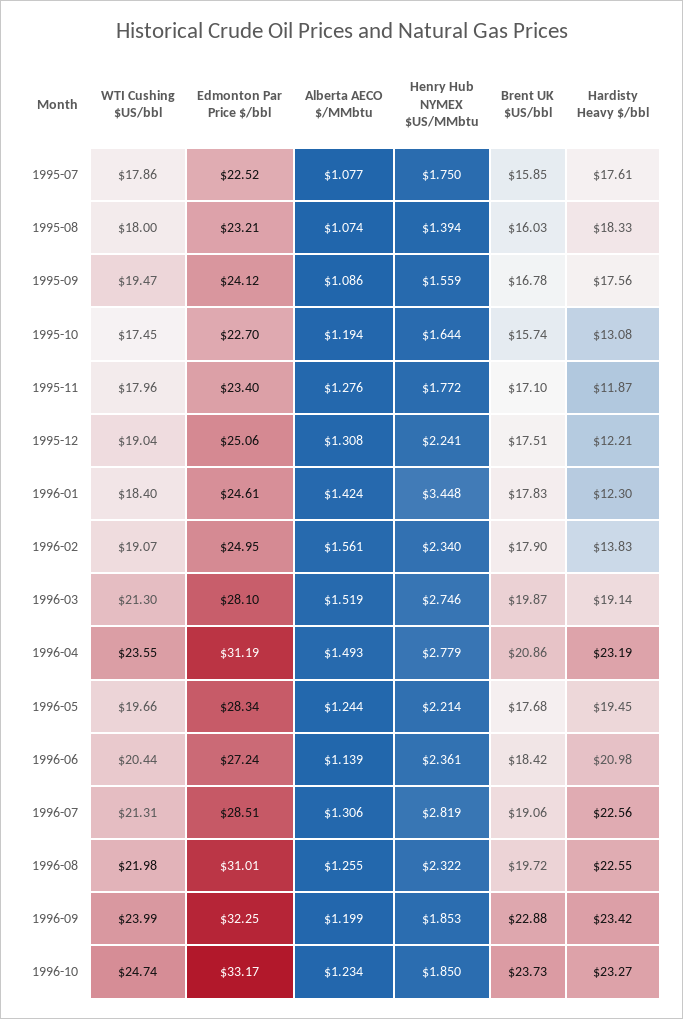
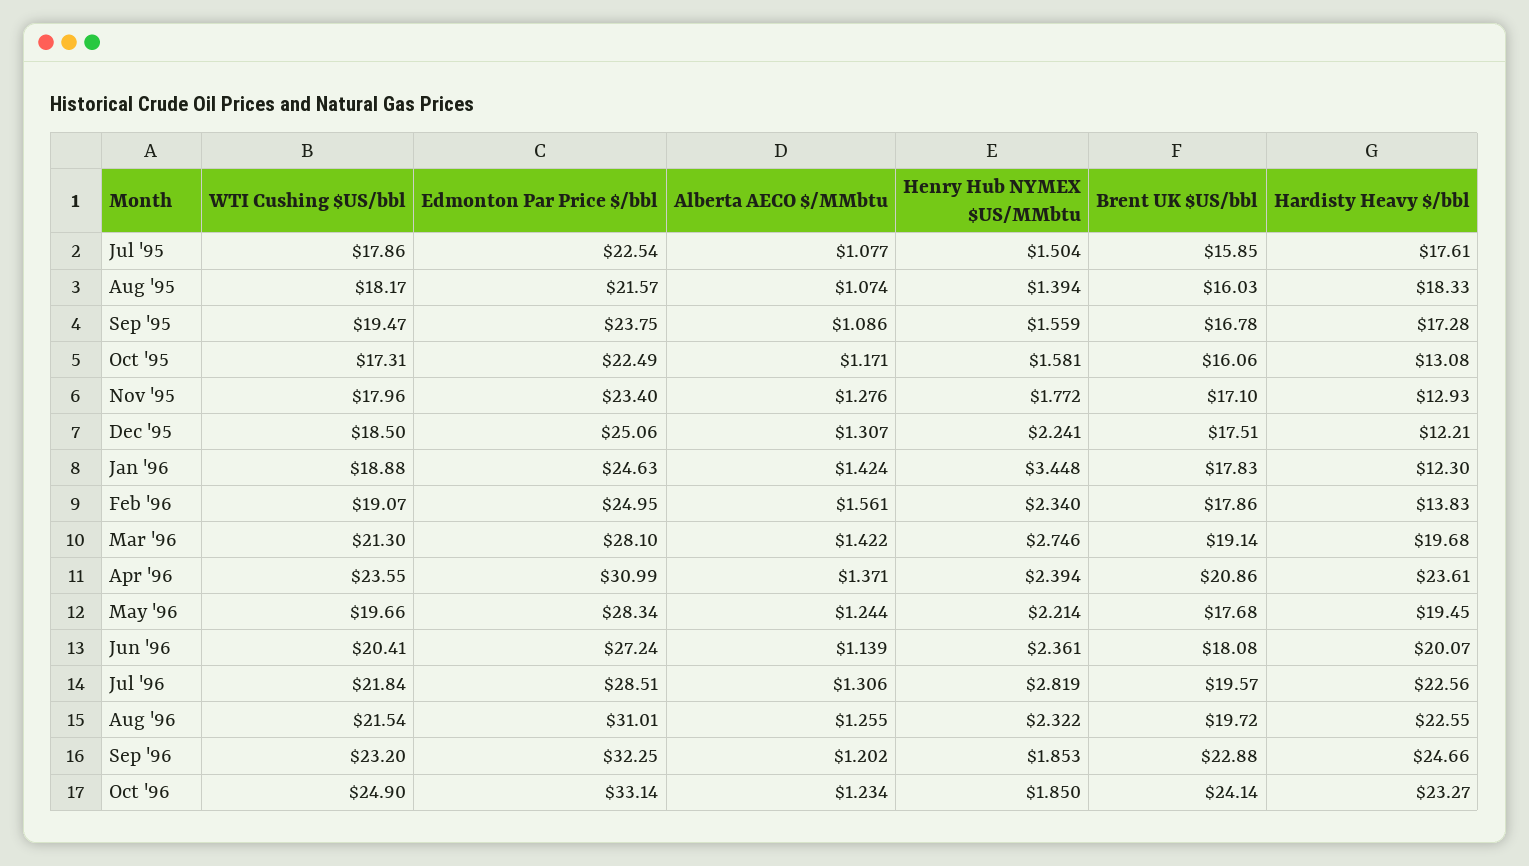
Edmonton Par Price $/bbl, 1995-07: 22.52 -> 22.54
Henry Hub NYMEX $US/MMbtu, 1995-07: 1.75 -> 1.504
WTI Cushing $US/bbl, 1995-08: 18 -> 18.17
Edmonton Par Price $/bbl, 1995-08: 23.21 -> 21.57
Edmonton Par Price $/bbl, 1995-09: 24.12 -> 23.75
Hardisty Heavy $/bbl, 1995-09: 17.56 -> 17.28
WTI Cushing $US/bbl, 1995-10: 17.45 -> 17.31
Edmonton Par Price $/bbl, 1995-10: 22.7 -> 22.49
Alberta AECO $/MMbtu, 1995-10: 1.194 -> 1.171
Henry Hub NYMEX $US/MMbtu, 1995-10: 1.644 -> 1.581
Brent UK $US/bbl, 1995-10: 15.74 -> 16.06
Hardisty Heavy $/bbl, 1995-11: 11.87 -> 12.93
WTI Cushing $US/bbl, 1995-12: 19.04 -> 18.5
Alberta AECO $/MMbtu, 1995-12: 1.308 -> 1.307
WTI Cushing $US/bbl, 1996-01: 18.4 -> 18.88
Edmonton Par Price $/bbl, 1996-01: 24.61 -> 24.63
Brent UK $US/bbl, 1996-02: 17.9 -> 17.86
Alberta AECO $/MMbtu, 1996-03: 1.519 -> 1.422
Brent UK $US/bbl, 1996-03: 19.87 -> 19.14
Hardisty Heavy $/bbl, 1996-03: 19.14 -> 19.68
Edmonton Par Price $/bbl, 1996-04: 31.19 -> 30.99
Alberta AECO $/MMbtu, 1996-04: 1.493 -> 1.371
Henry Hub NYMEX $US/MMbtu, 1996-04: 2.779 -> 2.394
Hardisty Heavy $/bbl, 1996-04: 23.19 -> 23.61
WTI Cushing $US/bbl, 1996-06: 20.44 -> 20.41
Brent UK $US/bbl, 1996-06: 18.42 -> 18.08
Hardisty Heavy $/bbl, 1996-06: 20.98 -> 20.07
WTI Cushing $US/bbl, 1996-07: 21.31 -> 21.84
Brent UK $US/bbl, 1996-07: 19.06 -> 19.57
WTI Cushing $US/bbl, 1996-08: 21.98 -> 21.54
WTI Cushing $US/bbl, 1996-09: 23.99 -> 23.2
Alberta AECO $/MMbtu, 1996-09: 1.199 -> 1.202
Hardisty Heavy $/bbl, 1996-09: 23.42 -> 24.66
WTI Cushing $US/bbl, 1996-10: 24.74 -> 24.9
Edmonton Par Price $/bbl, 1996-10: 33.17 -> 33.14
Brent UK $US/bbl, 1996-10: 23.73 -> 24.14

